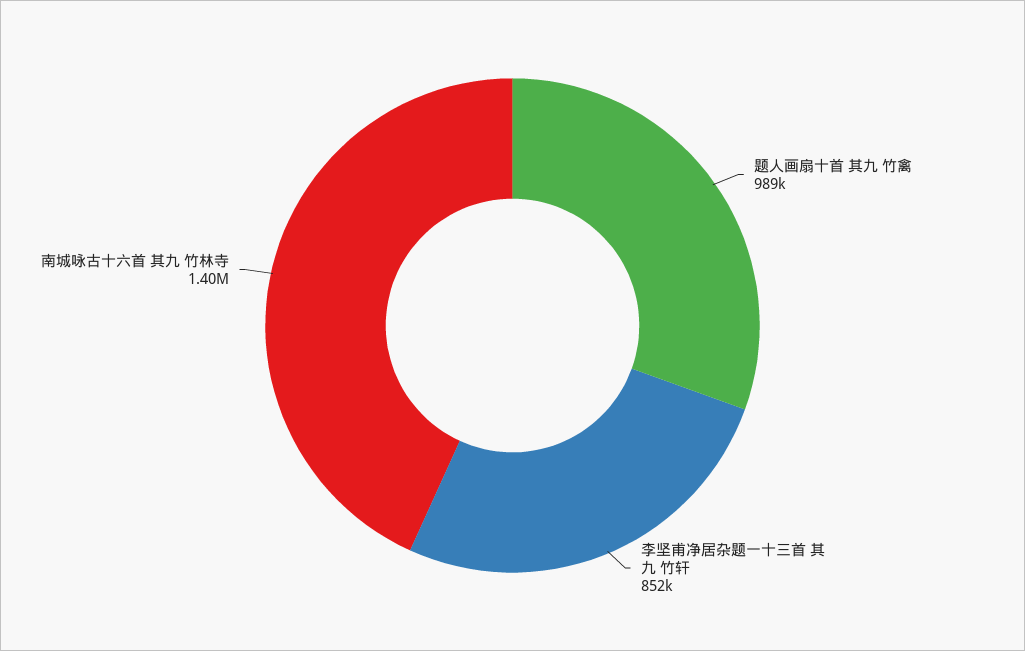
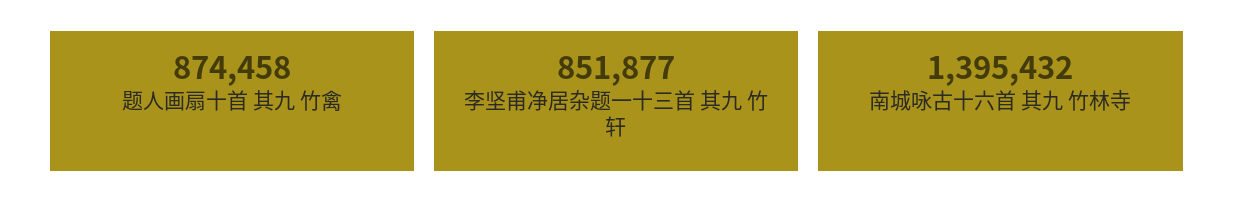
题人画扇十首 其九 竹禽: 989000 -> 874458

